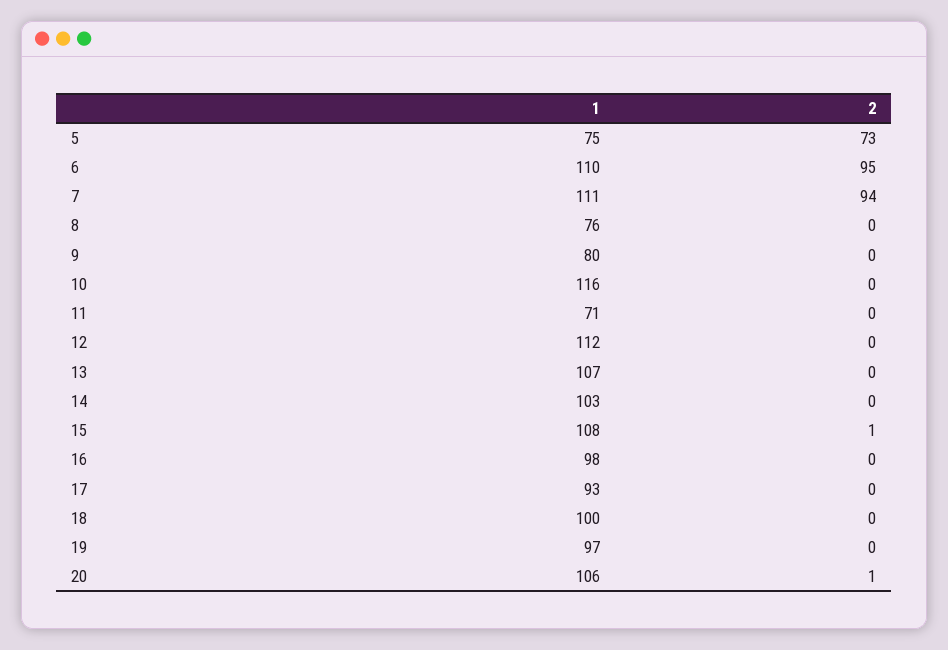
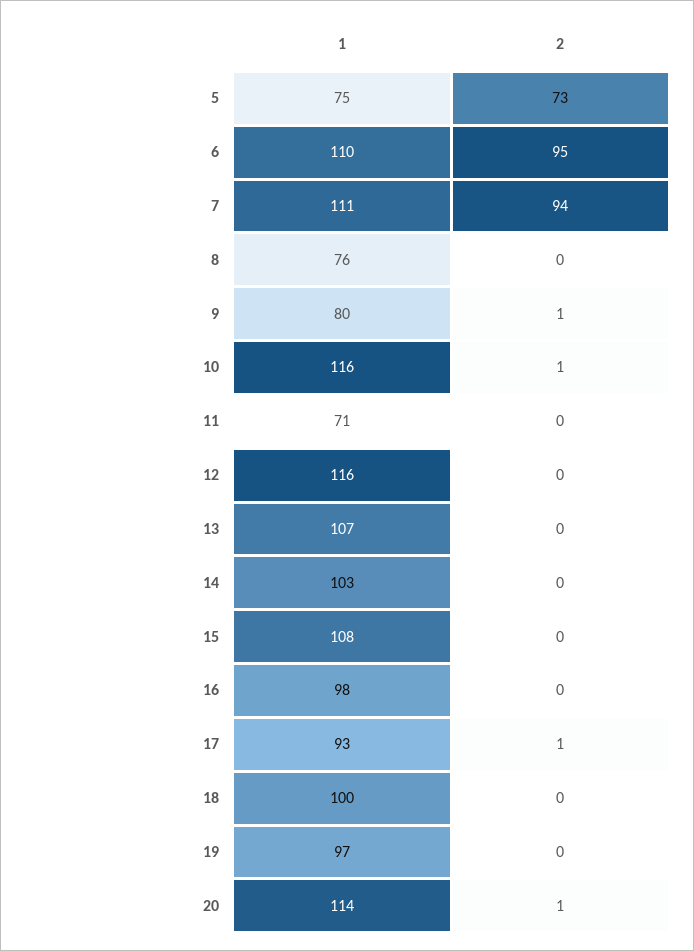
2, 9: 0 -> 1
2, 10: 0 -> 1
1, 12: 112 -> 116
2, 15: 1 -> 0
2, 17: 0 -> 1
1, 20: 106 -> 114

